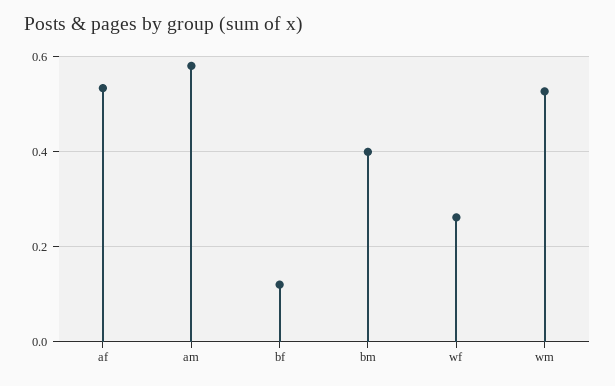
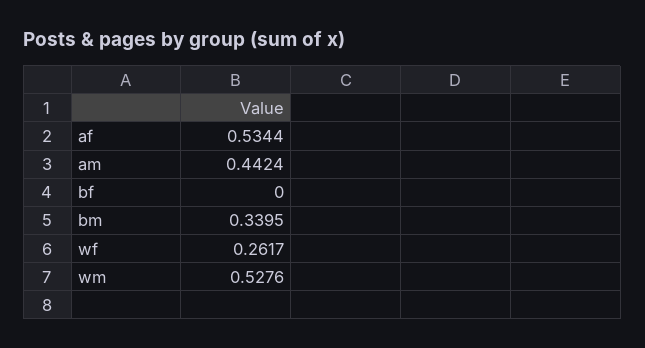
am: 0.58 -> 0.4424
bf: 0.12 -> 0
bm: 0.4 -> 0.3395

